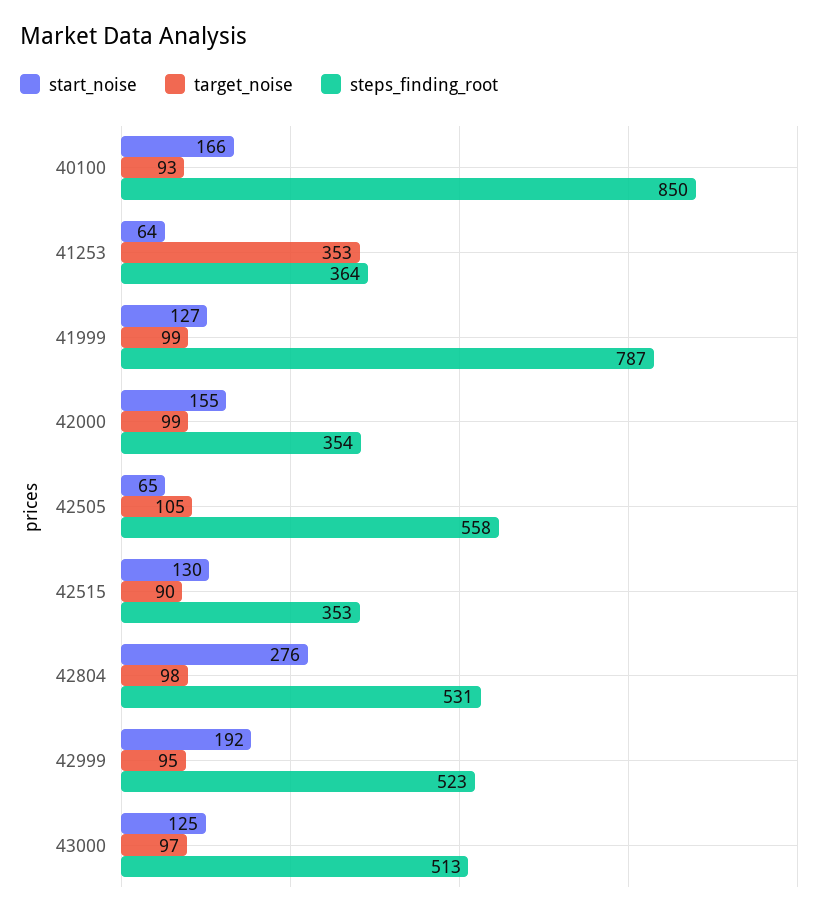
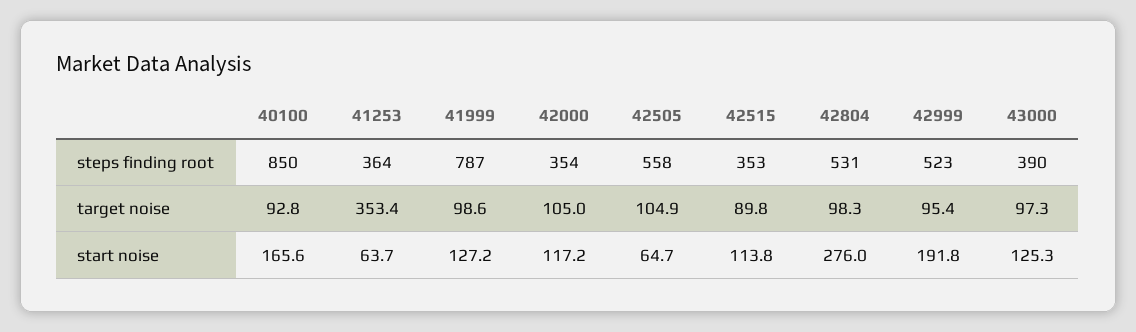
start_noise, 42000: 155 -> 117.2
target_noise, 42000: 99 -> 105
start_noise, 42515: 130 -> 113.8
steps_finding_root, 43000: 513 -> 390

